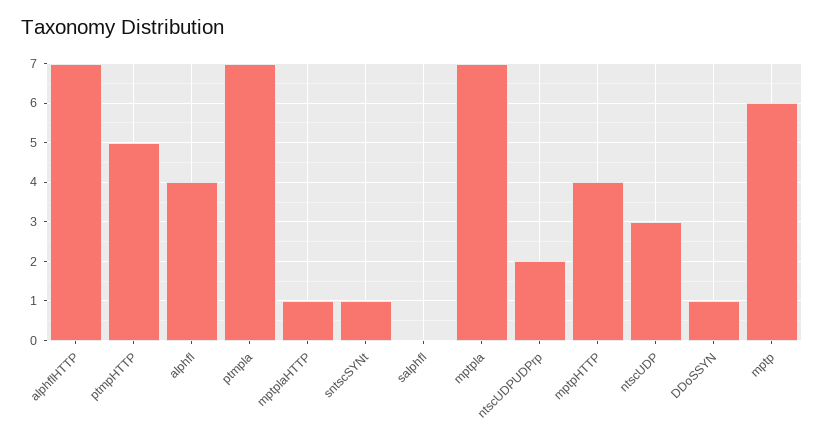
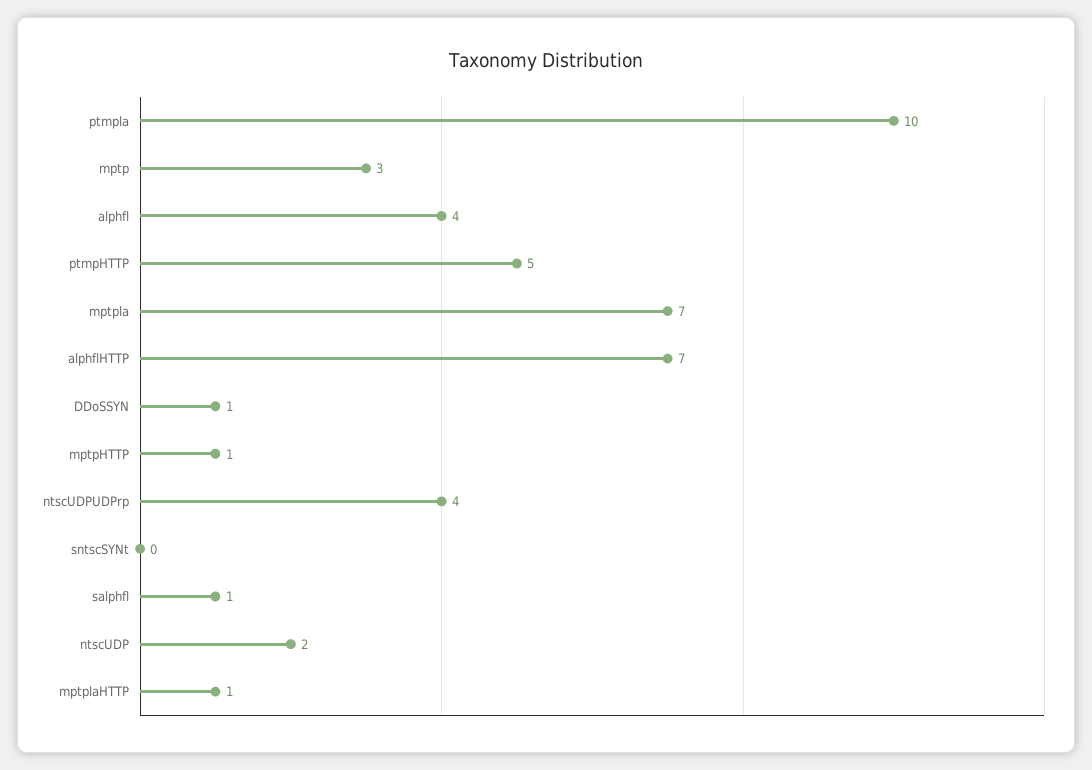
ptmpla: 7 -> 10
sntscSYNt: 1 -> 0
salphfl: 0 -> 1
ntscUDPUDPrp: 2 -> 4
mptpHTTP: 4 -> 1
ntscUDP: 3 -> 2
mptp: 6 -> 3

